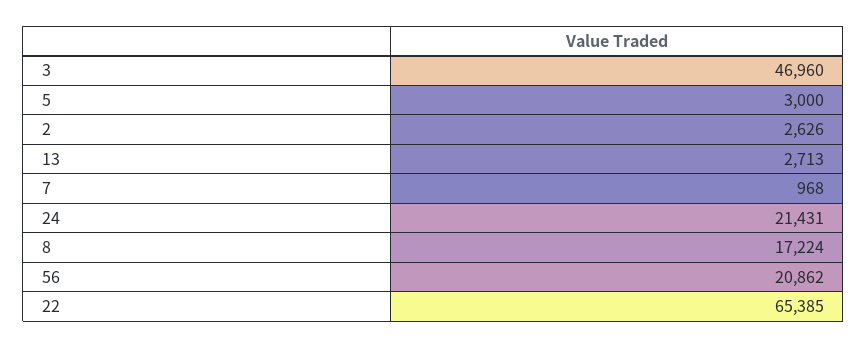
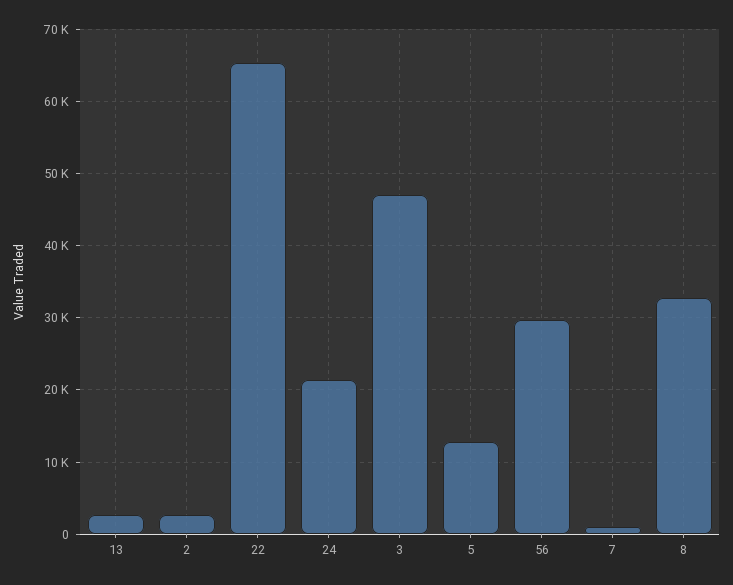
5: 3000 -> 13000
8: 17224 -> 33000
56: 20862 -> 30000

